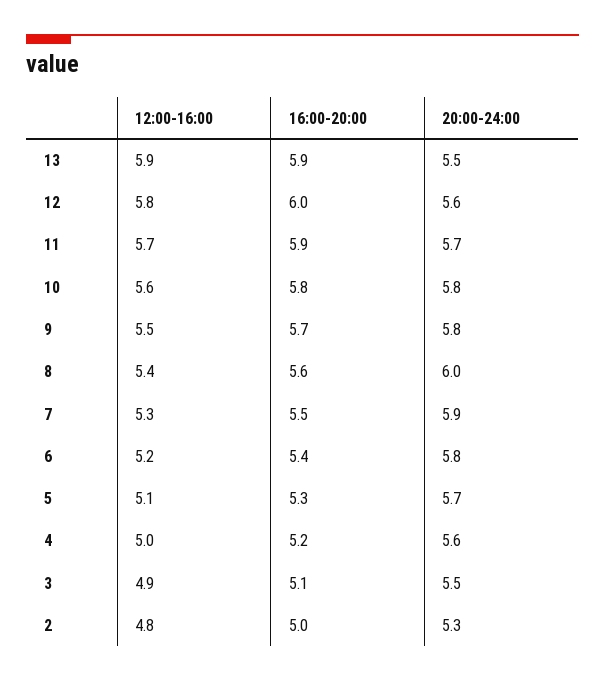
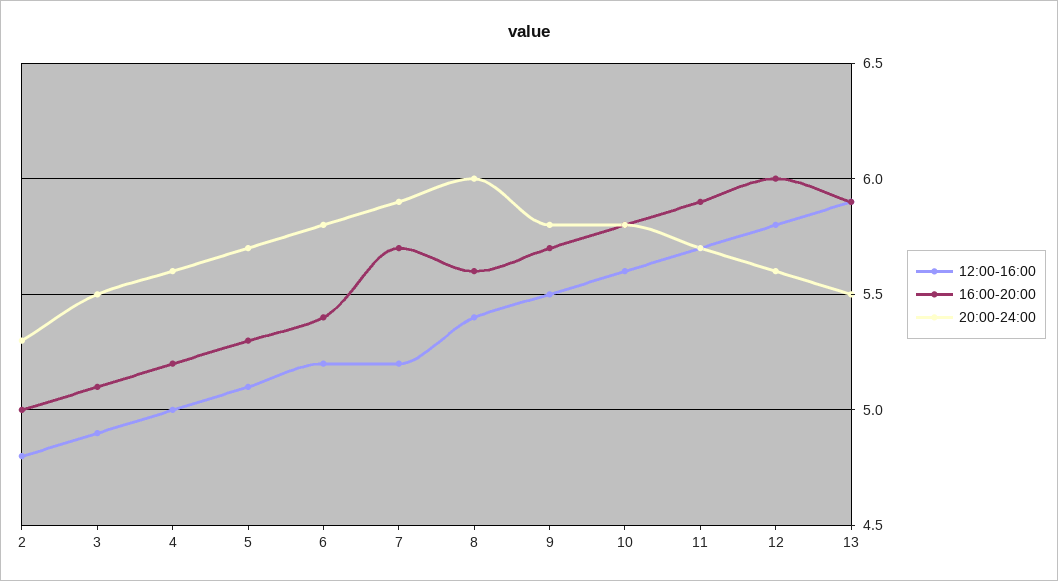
12:00-16:00, 7: 5.3 -> 5.2
16:00-20:00, 7: 5.5 -> 5.7

